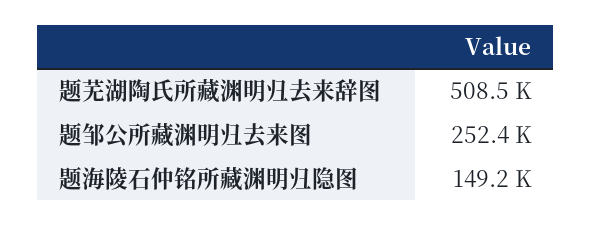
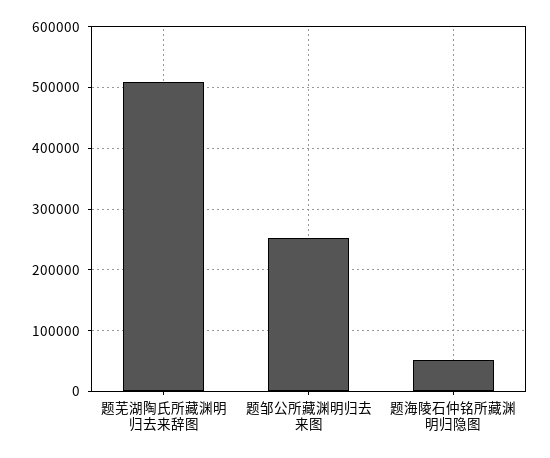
题海陵石仲铭所藏渊明归隐图: 149200 -> 50000

